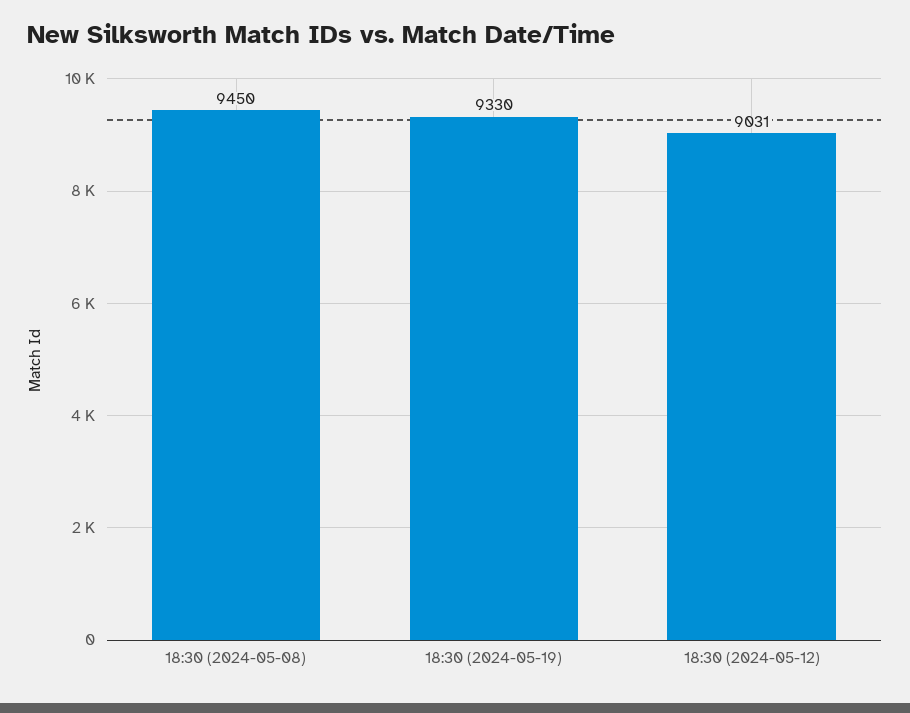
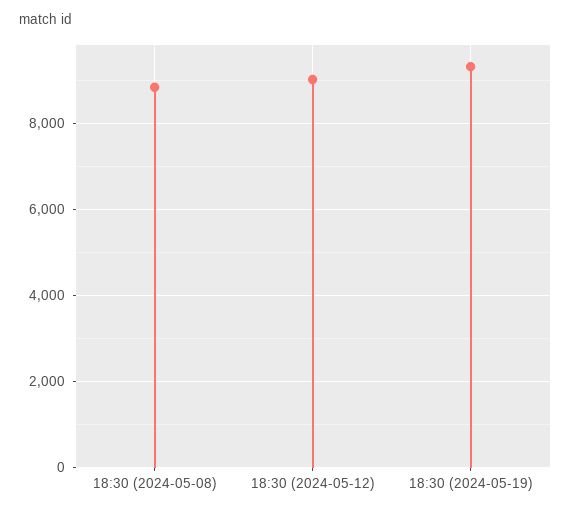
18:30 (2024-05-08): 9450 -> 8800

